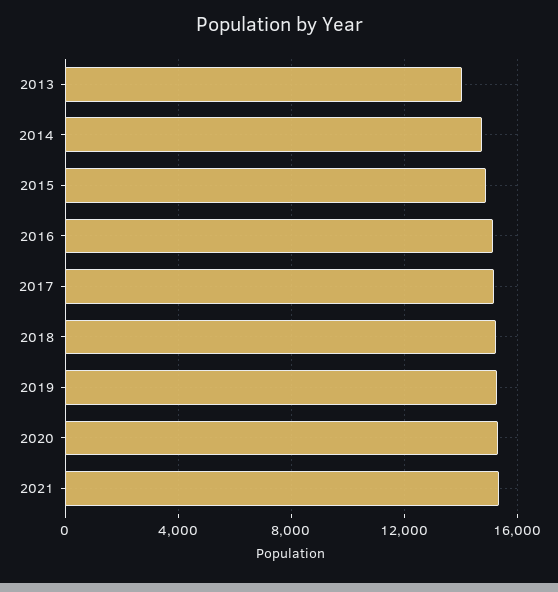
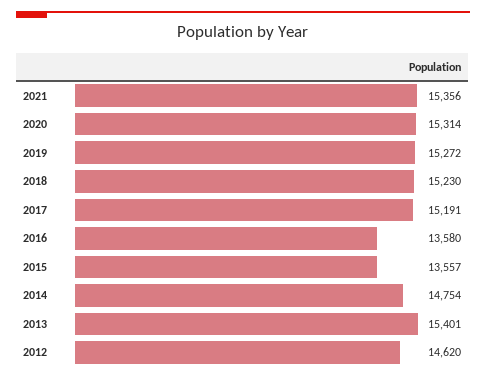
2013: 14000 -> 15401
2015: 15000 -> 13557
2016: 15000 -> 13580
2012: none -> 14620

